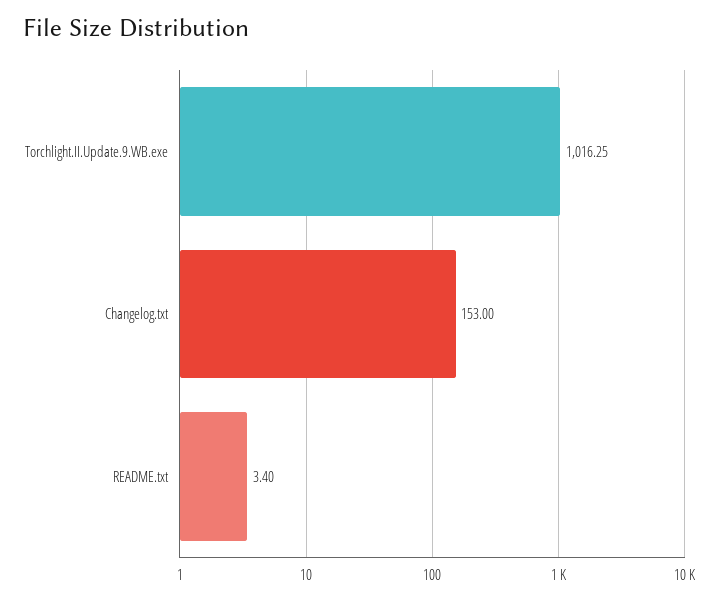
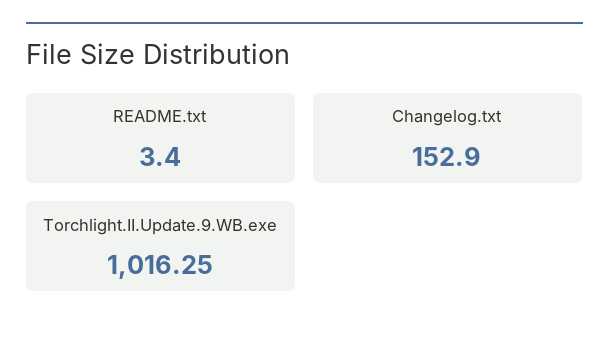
Changelog.txt: 153 -> 152.9

